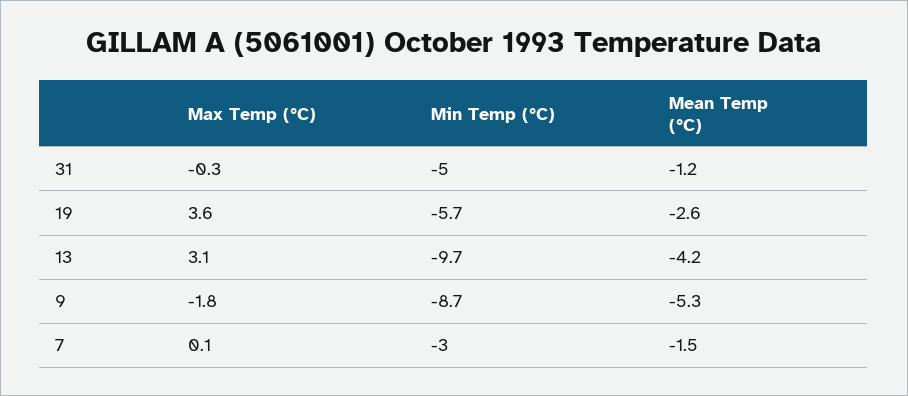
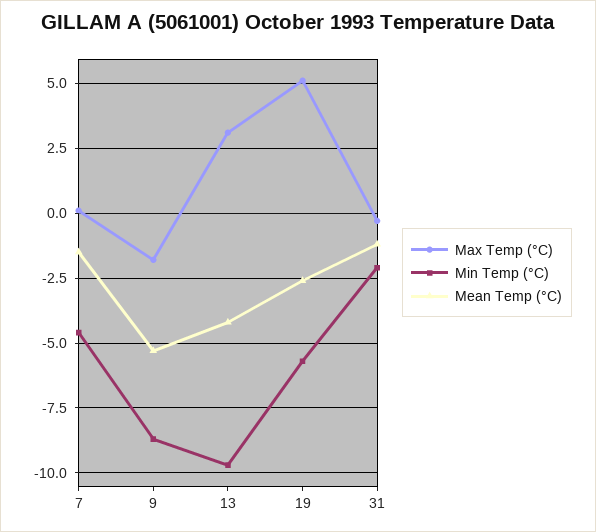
Min Temp (°C), 31: -5 -> -2
Max Temp (°C), 19: 3.6 -> 5
Min Temp (°C), 7: -3 -> -4.5

